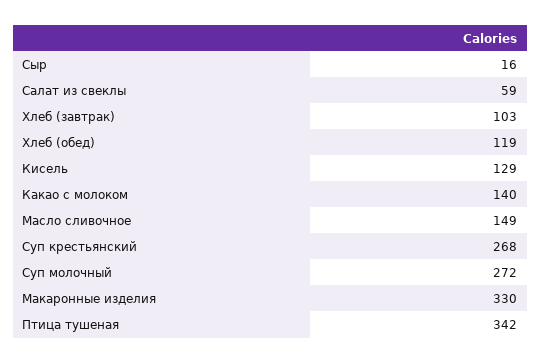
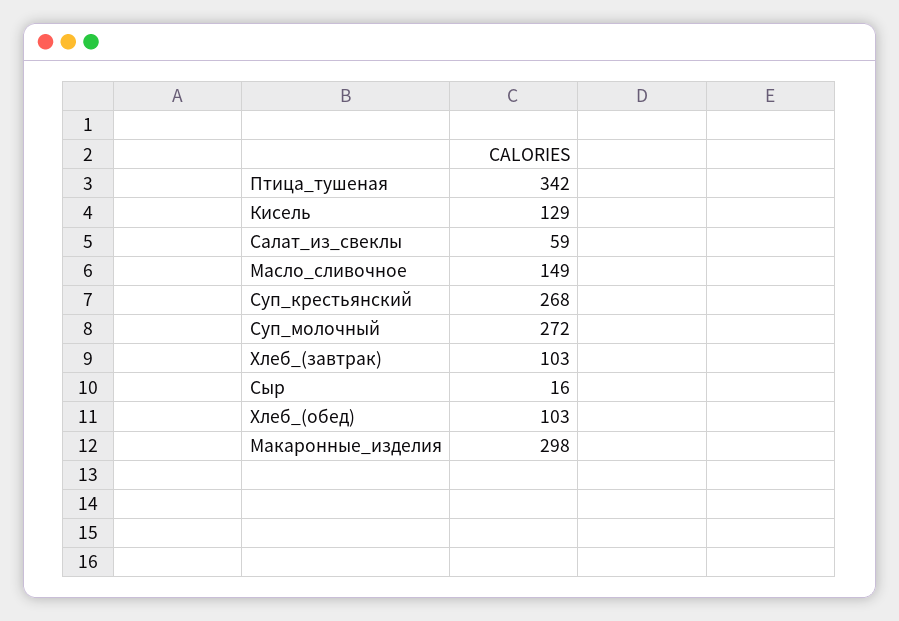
Хлеб (обед): 119 -> 103
Какао с молоком: 140 -> none
Макаронные изделия: 330 -> 298

